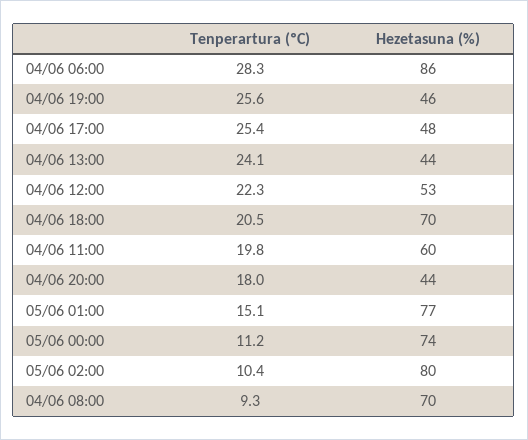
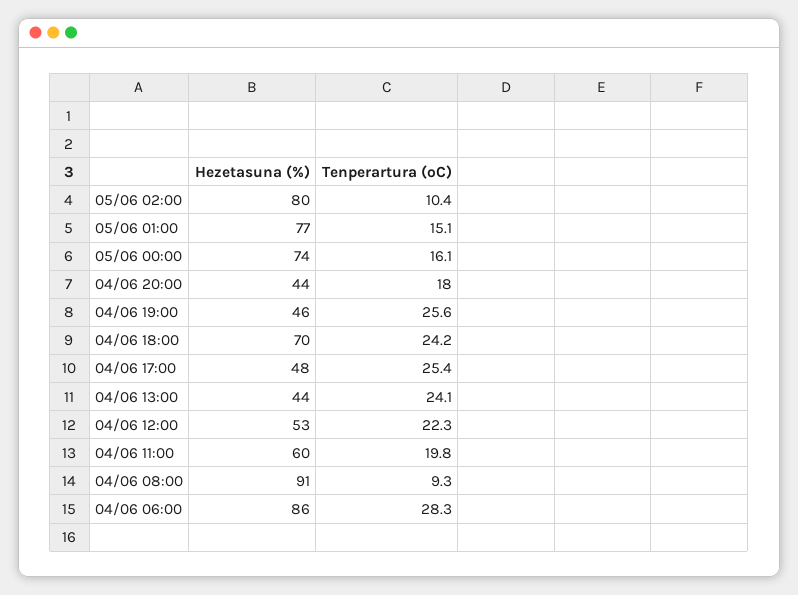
Tenperartura (ºC), 04/06 18:00: 20.5 -> 24.2
Tenperartura (ºC), 05/06 00:00: 11.2 -> 16.1
Hezetasuna (%), 04/06 08:00: 70 -> 91

